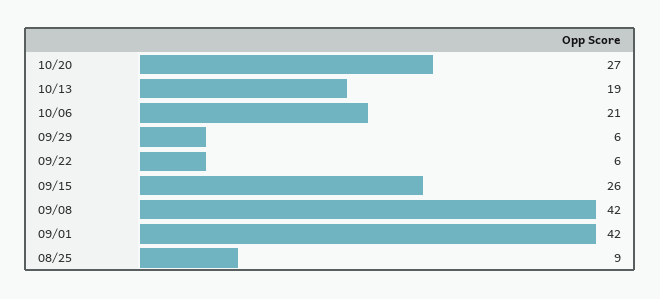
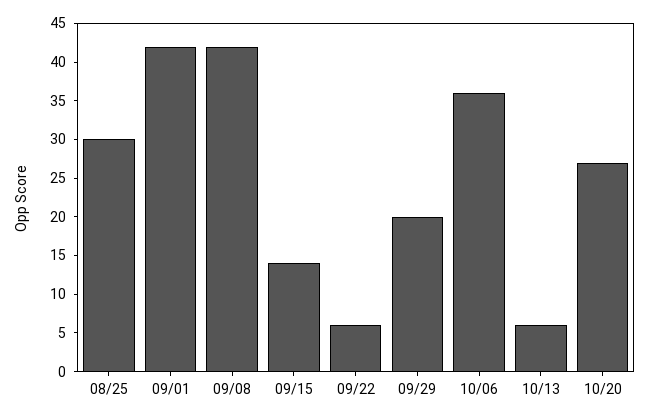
10/13: 19 -> 5
10/06: 21 -> 35
09/29: 6 -> 20
09/15: 26 -> 15
08/25: 9 -> 30

